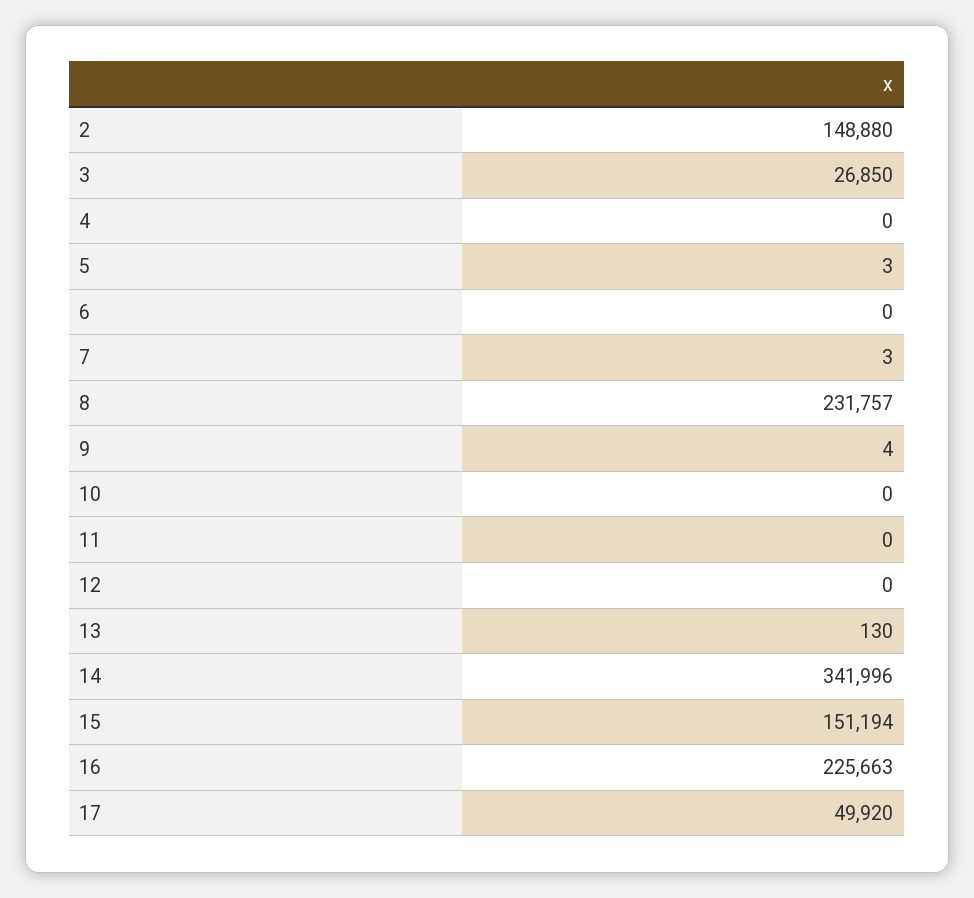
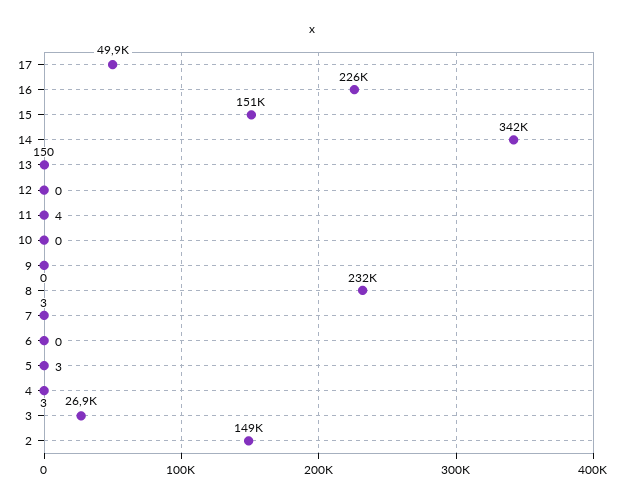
4: 0 -> 3
9: 4 -> 0
11: 0 -> 4
13: 130 -> 150

